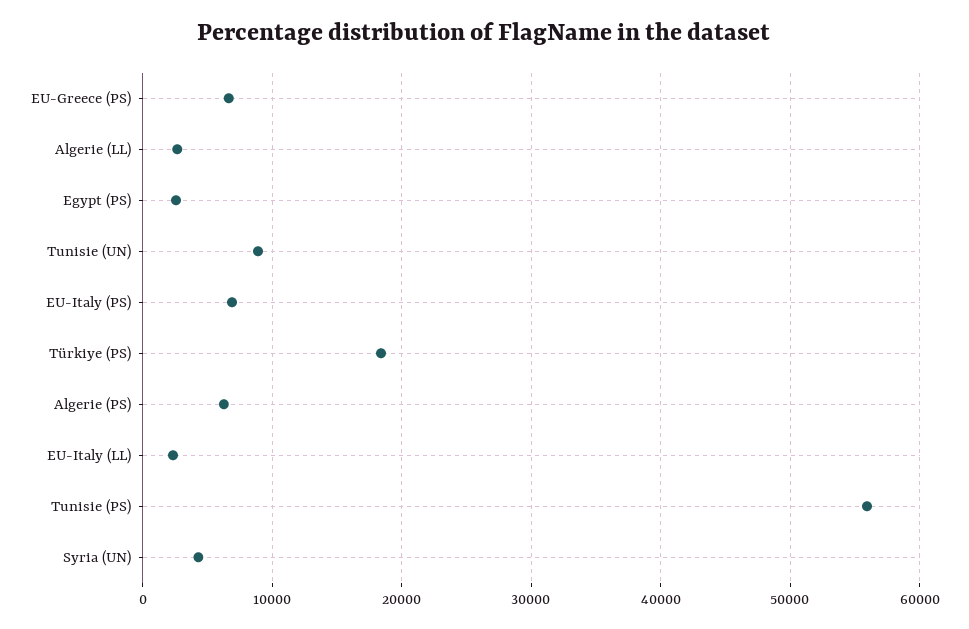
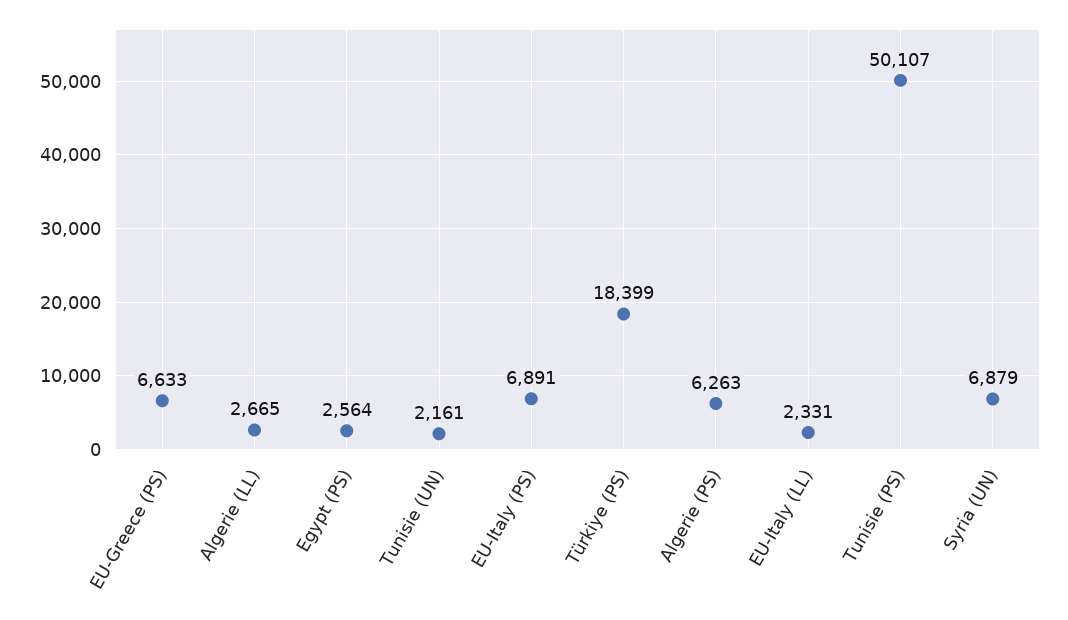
Tunisie (UN): 9000 -> 2161
Tunisie (PS): 56000 -> 50107
Syria (UN): 4000 -> 6879

